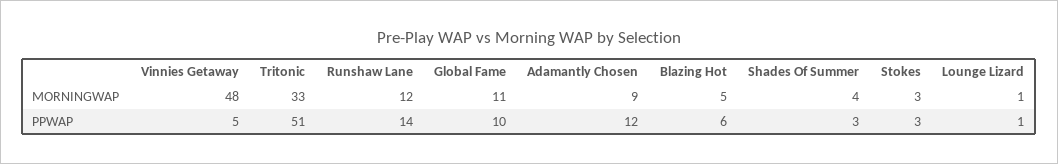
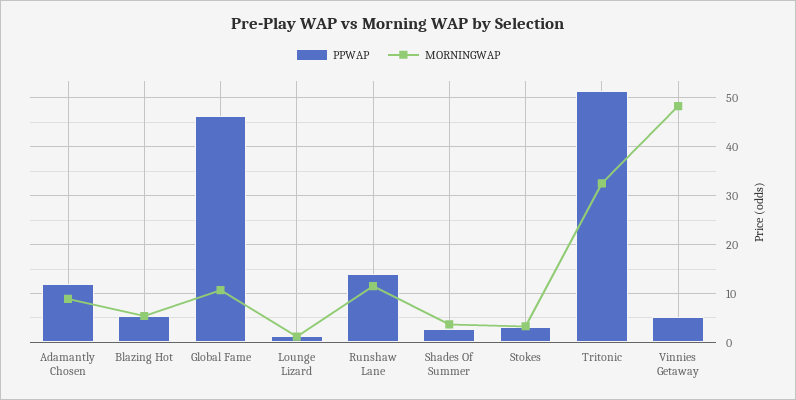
PPWAP, Global Fame: 10 -> 46

